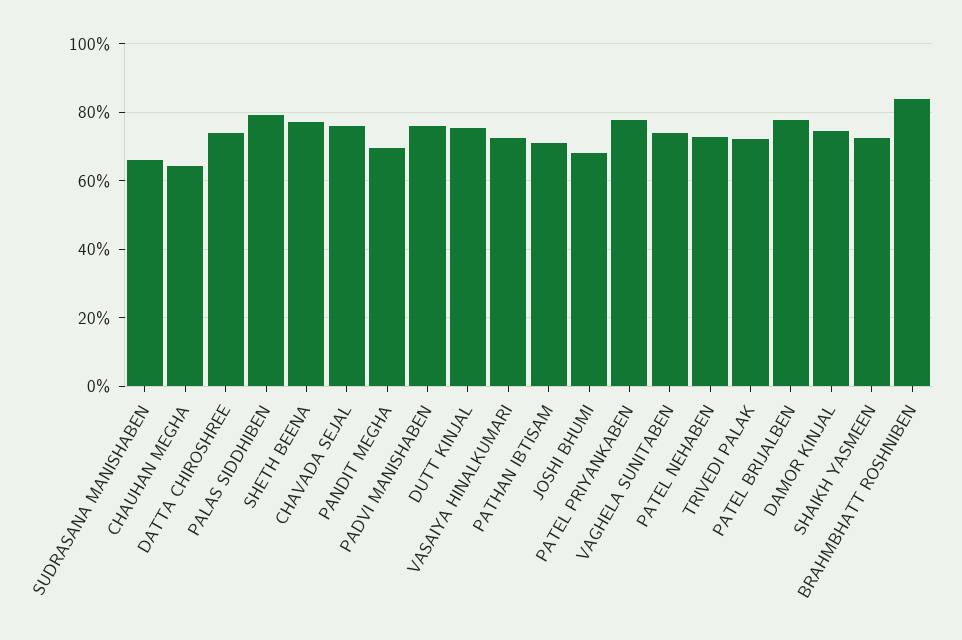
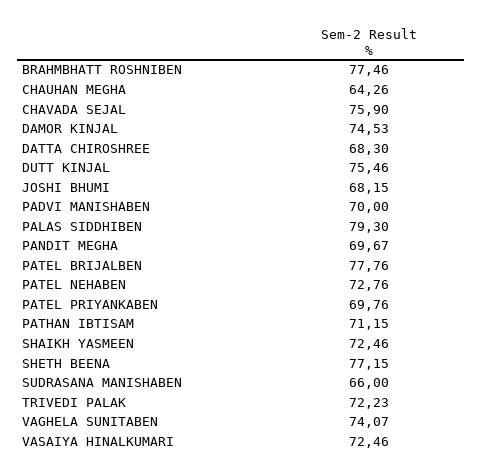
DATTA CHIROSHREE: 74 -> 68.3
PADVI MANISHABEN: 76 -> 70
PATEL PRIYANKABEN: 78 -> 69.76
BRAHMBHATT ROSHNIBEN: 84 -> 77.46

